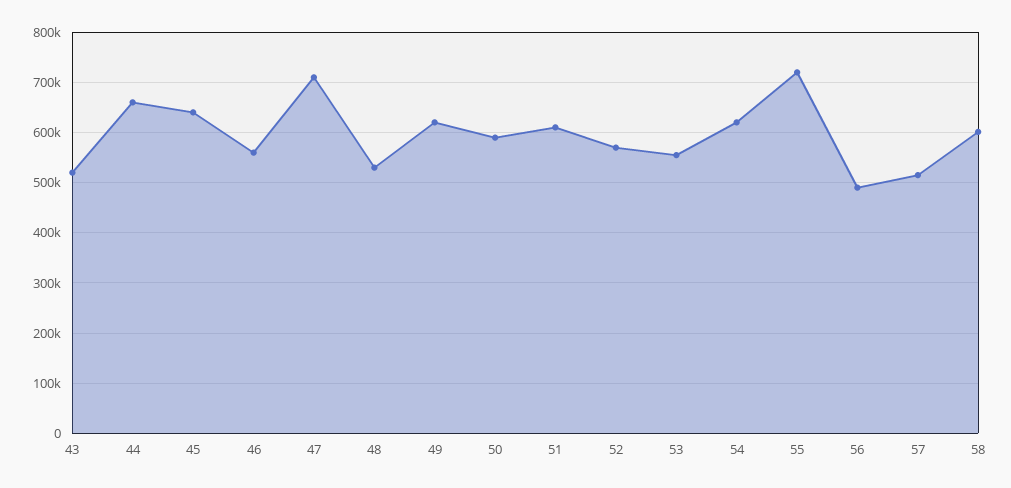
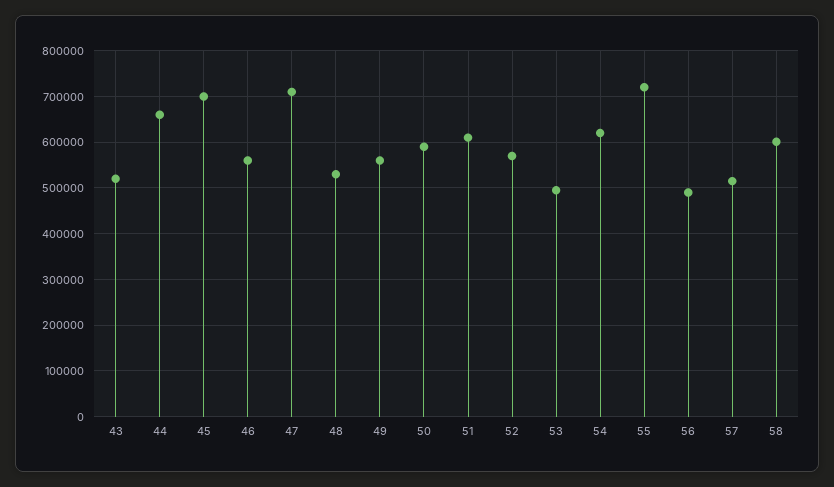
45: 640000 -> 700000
49: 620000 -> 560000
53: 560000 -> 500000

